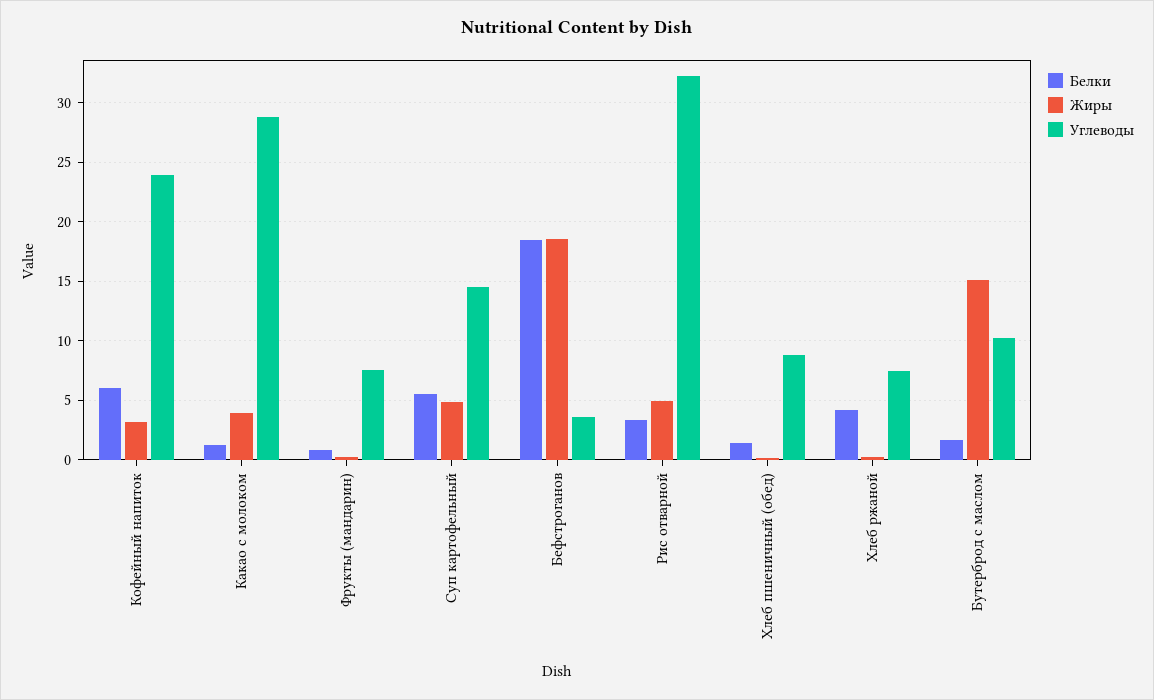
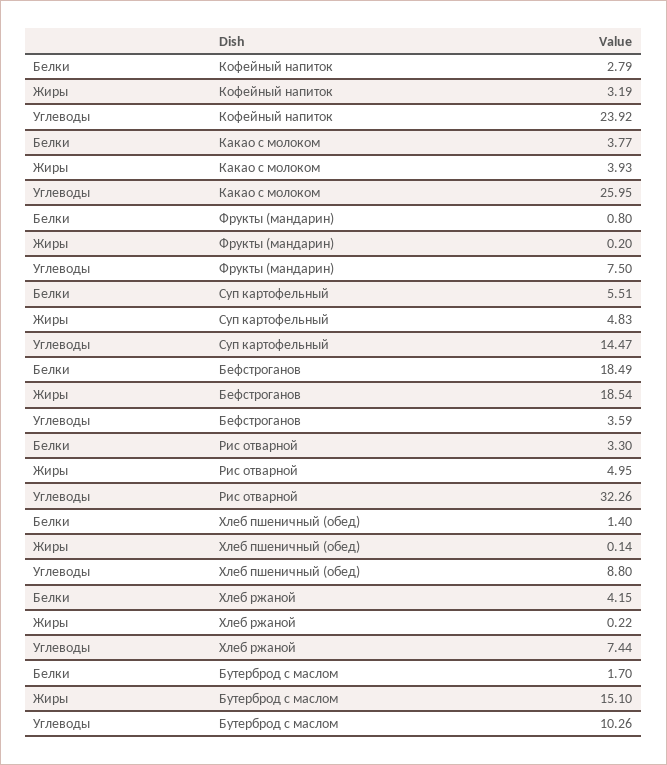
Белки, Кофейный напиток: 6 -> 2.79
Белки, Какао с молоком: 1 -> 3.77
Углеводы, Какао с молоком: 29 -> 25.95

